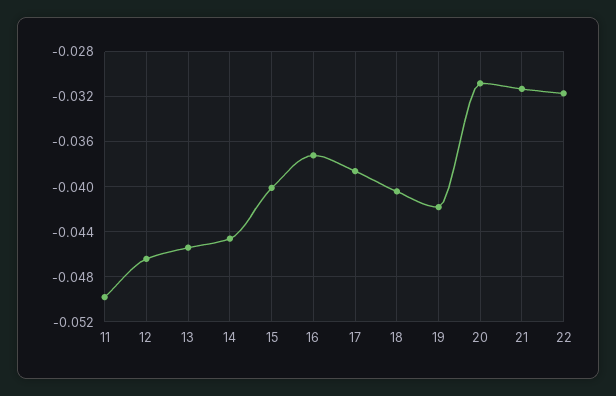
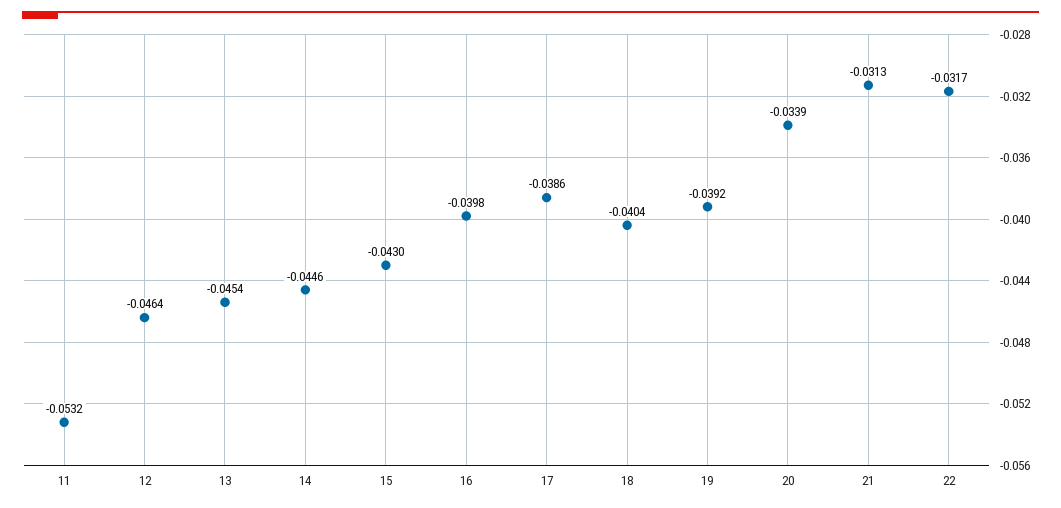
11: -0.05 -> -0.0532
15: -0.04 -> -0.043
16: -0.037 -> -0.0398
19: -0.042 -> -0.0392
20: -0.031 -> -0.0339

